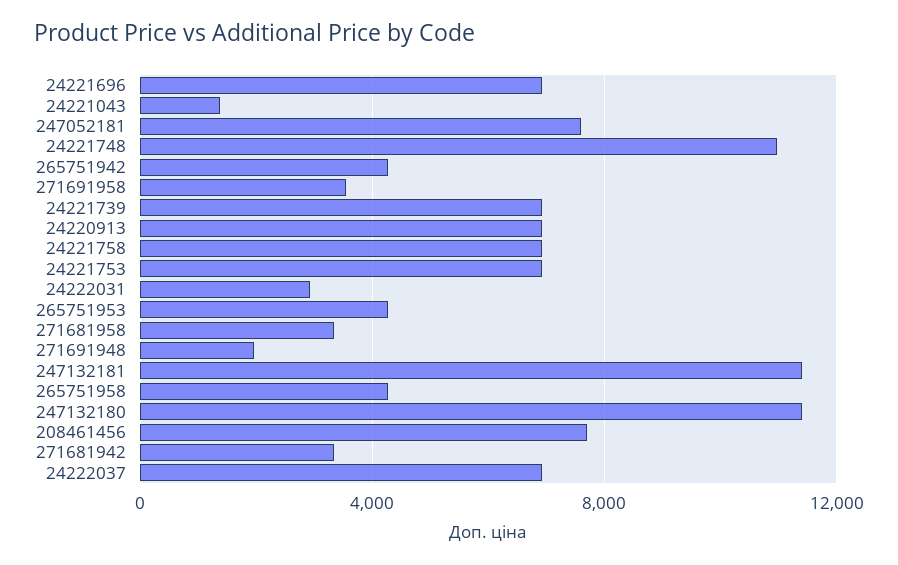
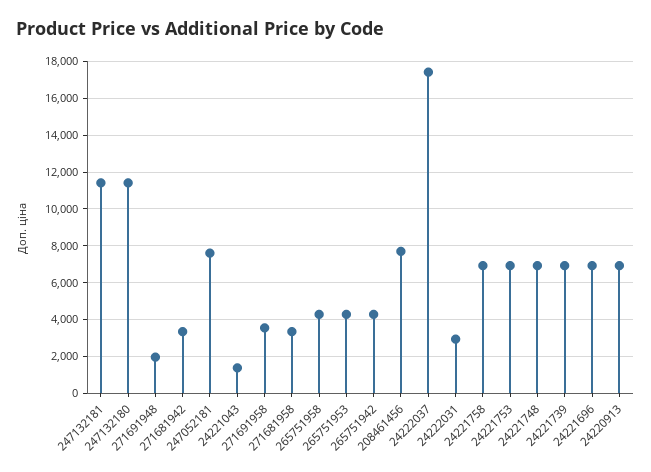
24221748: 11000 -> 7000
24222037: 7000 -> 17500

